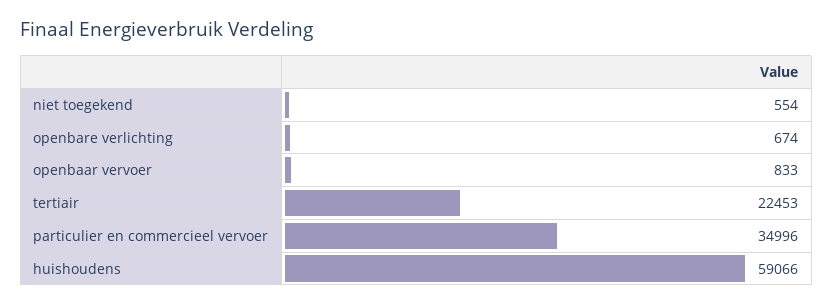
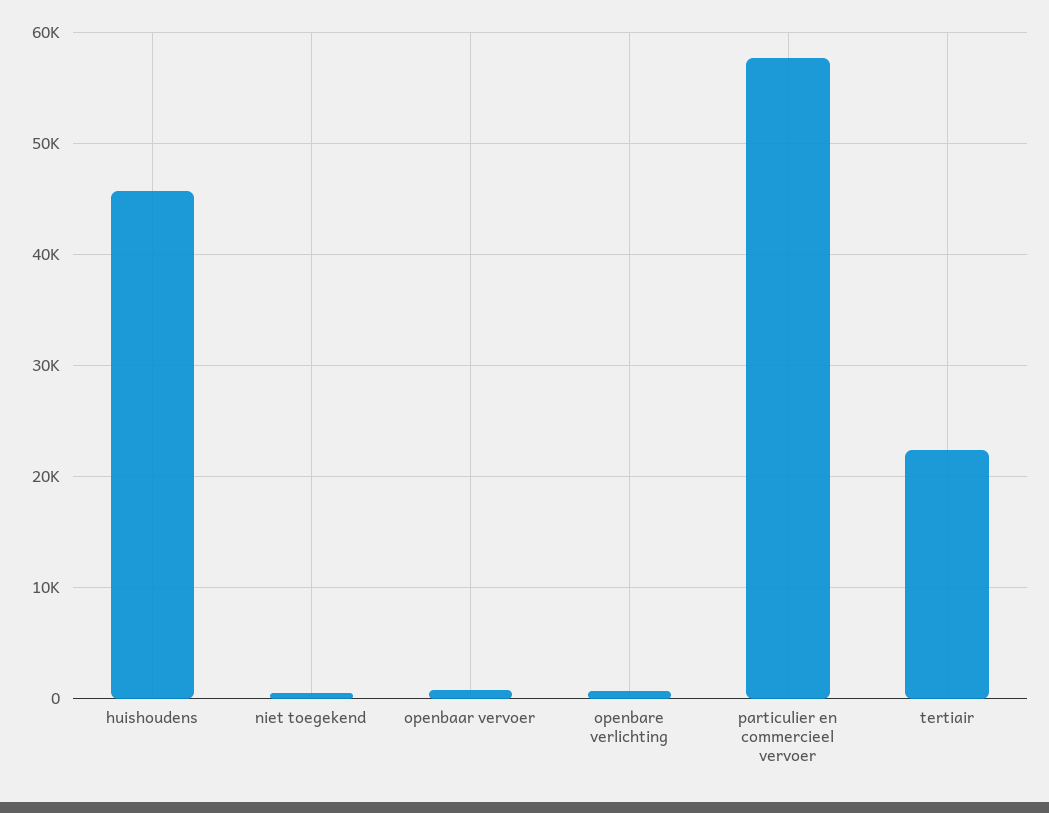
particulier en commercieel vervoer: 34996 -> 58000
huishoudens: 59066 -> 46000

